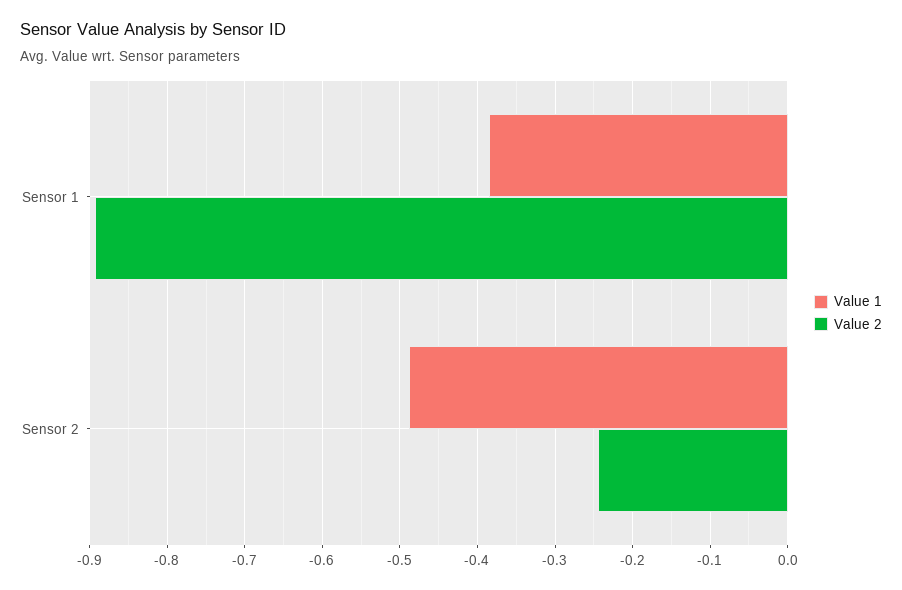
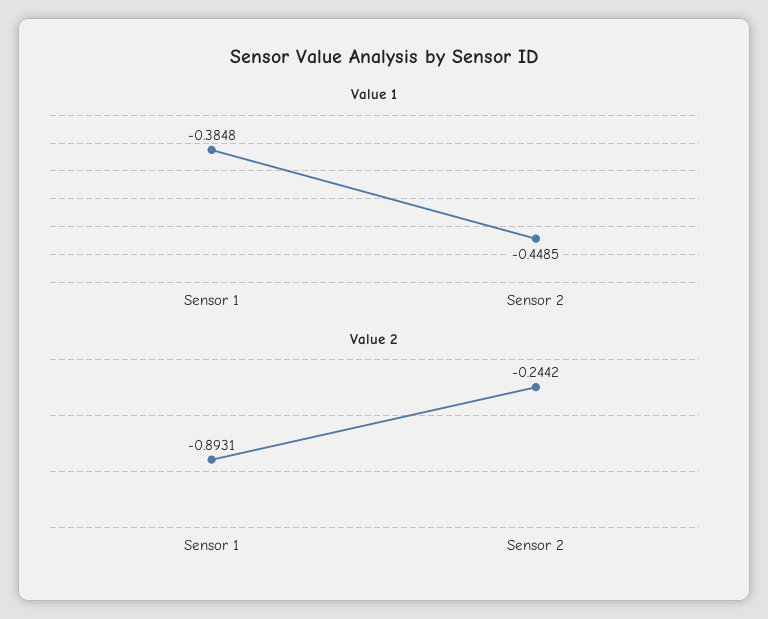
Value 1, Sensor 2: -0.49 -> -0.4485

